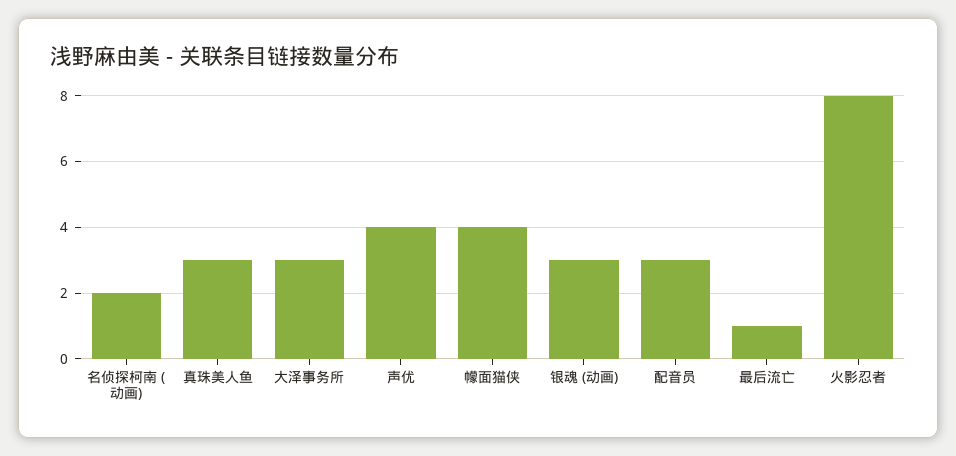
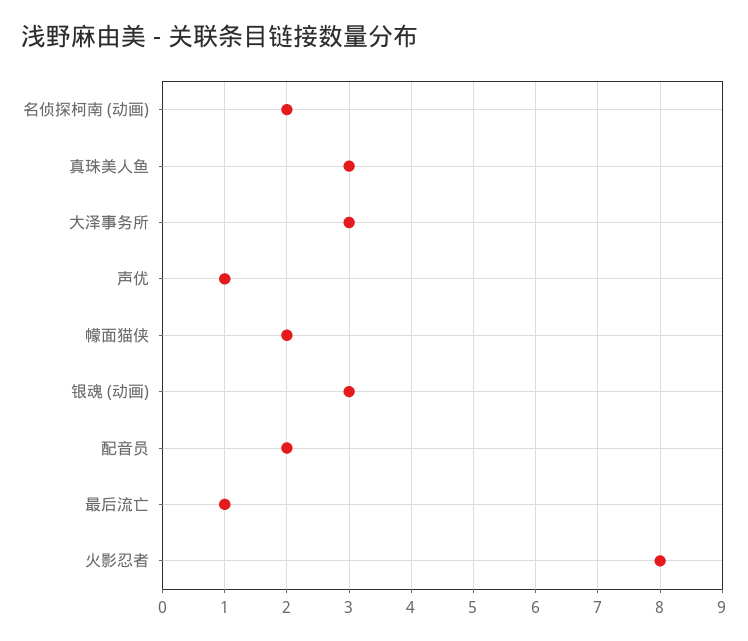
声优: 4 -> 1
幪面猫侠: 4 -> 2
配音员: 3 -> 2

